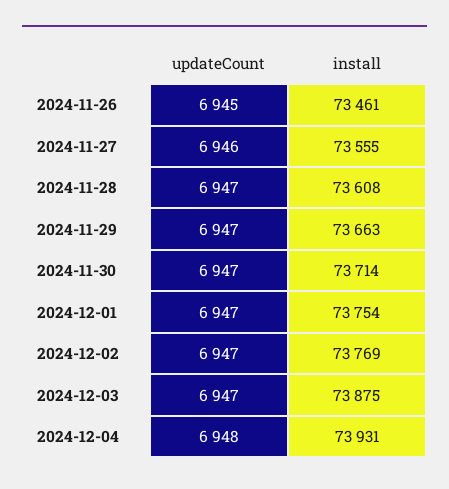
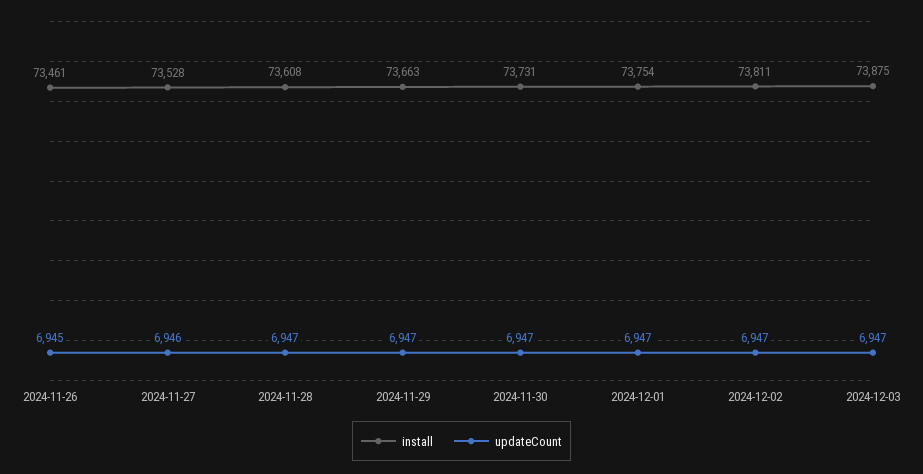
install, 2024-11-27: 73555 -> 73528
install, 2024-11-30: 73714 -> 73731
install, 2024-12-02: 73769 -> 73811
updateCount, 2024-12-04: 6948 -> none
install, 2024-12-04: 73931 -> none

